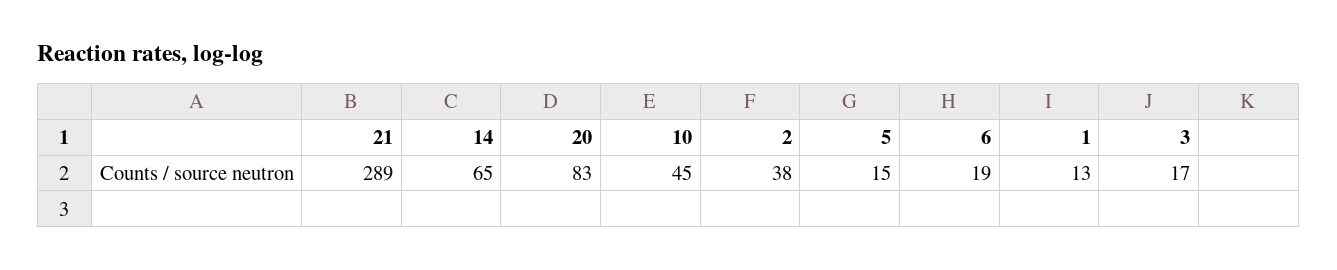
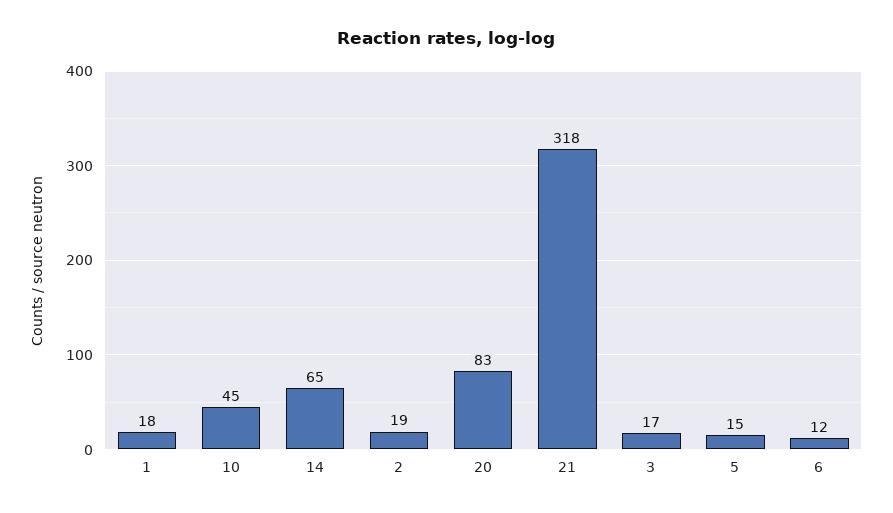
21: 289 -> 318
2: 38 -> 19
6: 19 -> 12
1: 13 -> 18

